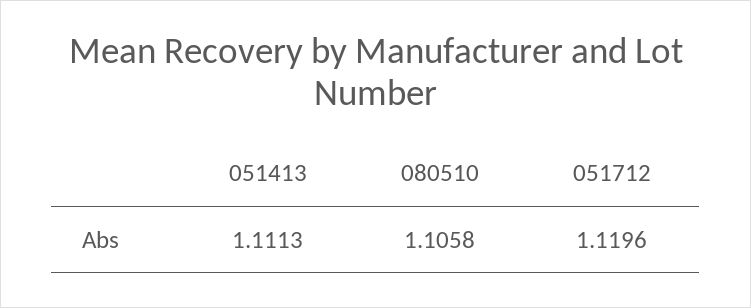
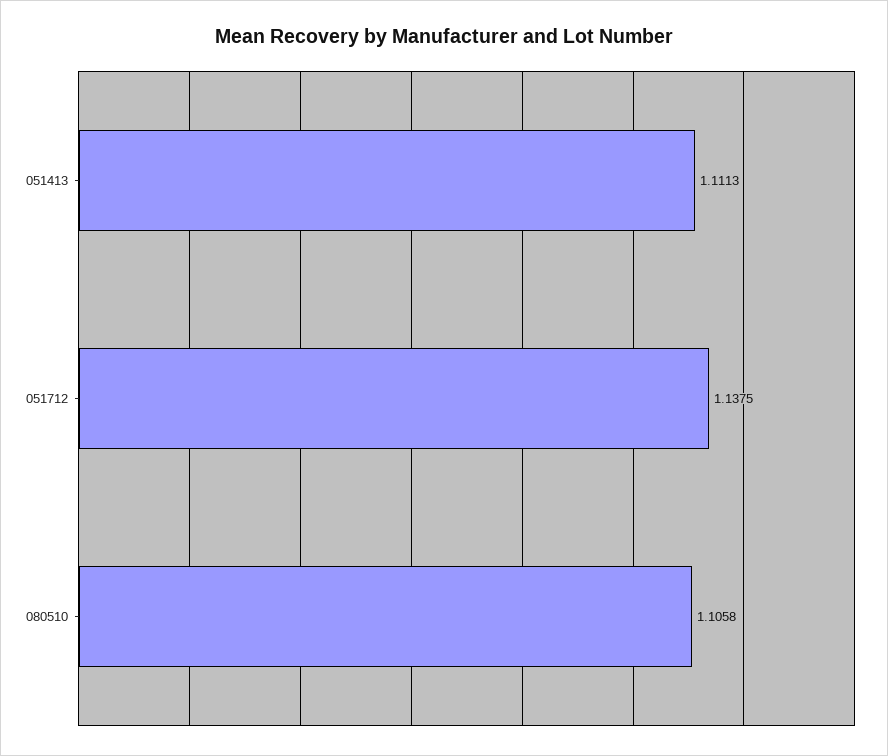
051712: 1.1196 -> 1.1375

